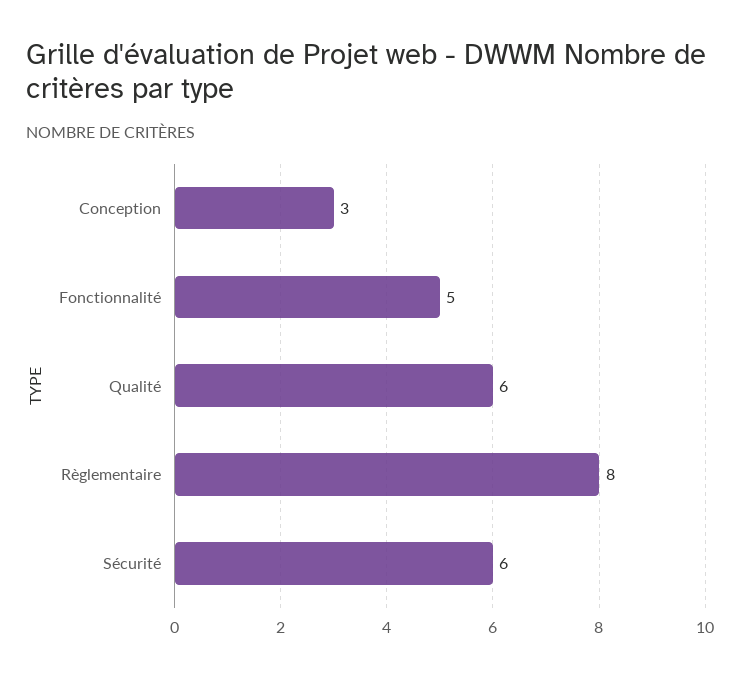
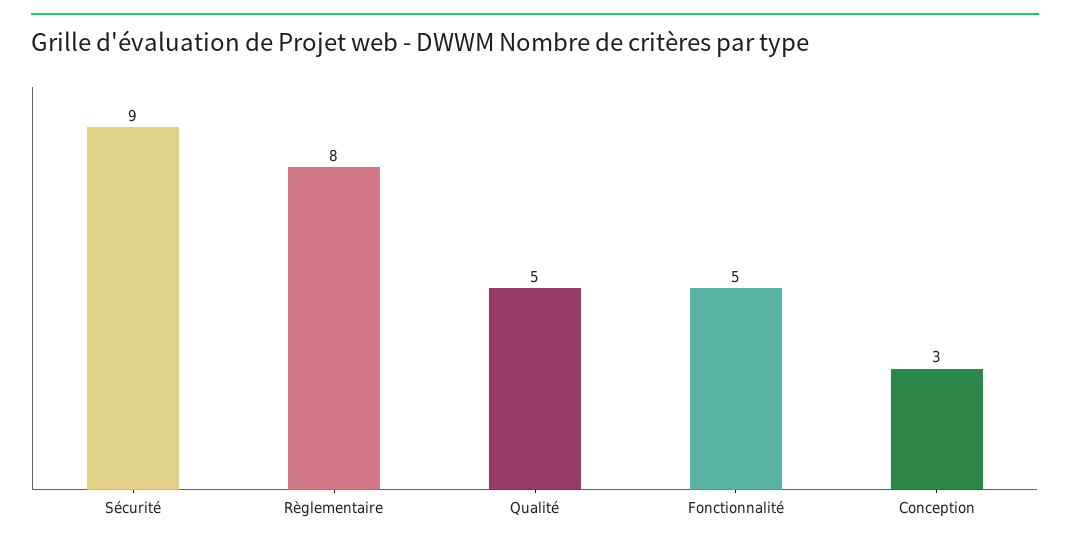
Qualité: 6 -> 5
Sécurité: 6 -> 9

